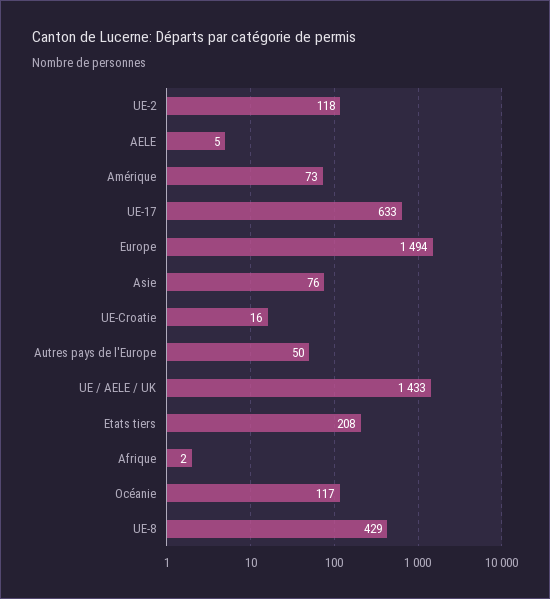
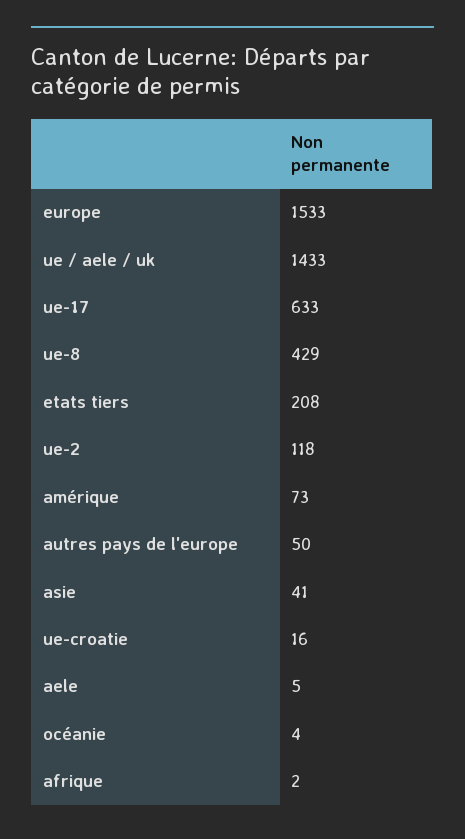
Europe: 1494 -> 1533
Asie: 76 -> 41
Océanie: 117 -> 4

